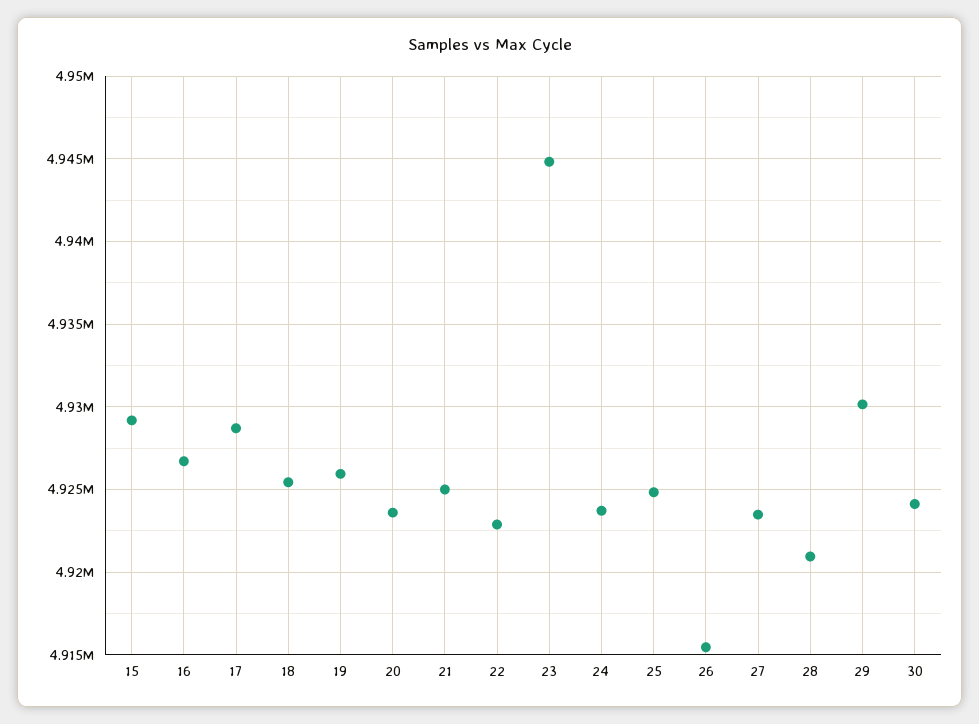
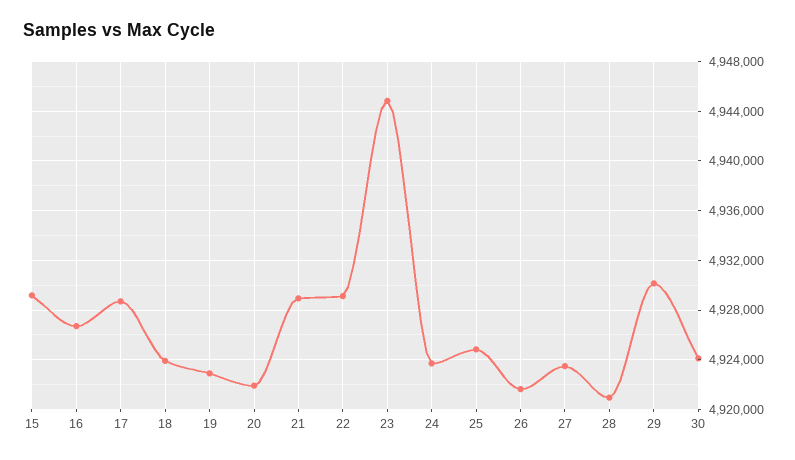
18: 4925500 -> 4924000
19: 4926000 -> 4923000
20: 4923500 -> 4922000
21: 4925000 -> 4929000
22: 4923000 -> 4929000
26: 4915500 -> 4921500

